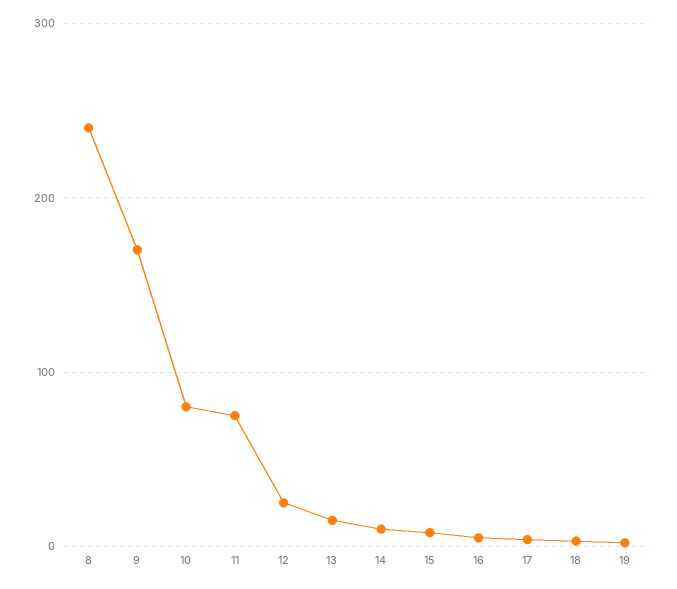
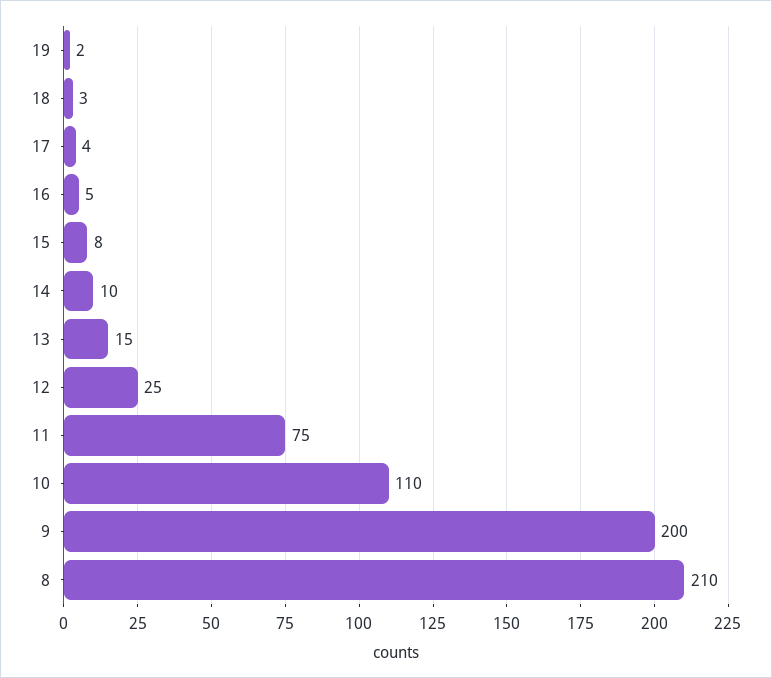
8: 240 -> 210
9: 170 -> 200
10: 80 -> 110

